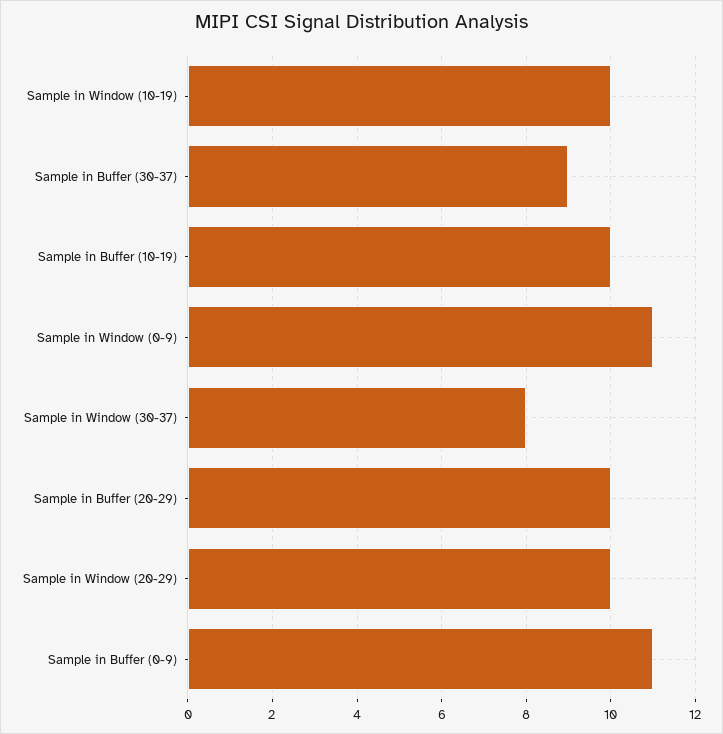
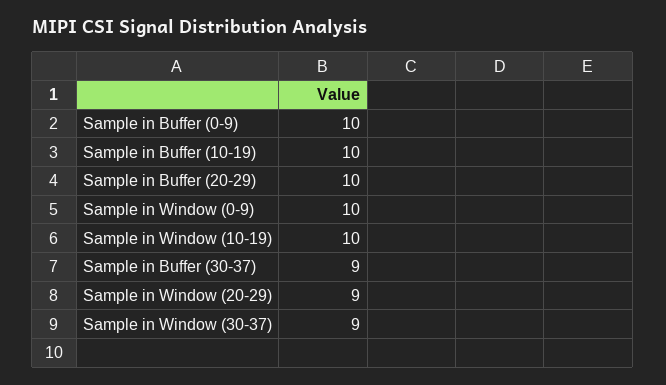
Sample in Window (0-9): 11 -> 10
Sample in Window (30-37): 8 -> 9
Sample in Window (20-29): 10 -> 9
Sample in Buffer (0-9): 11 -> 10

